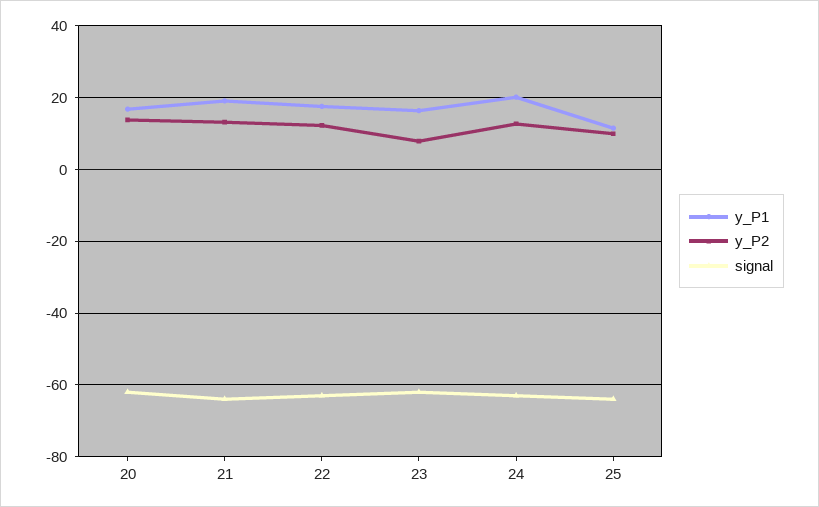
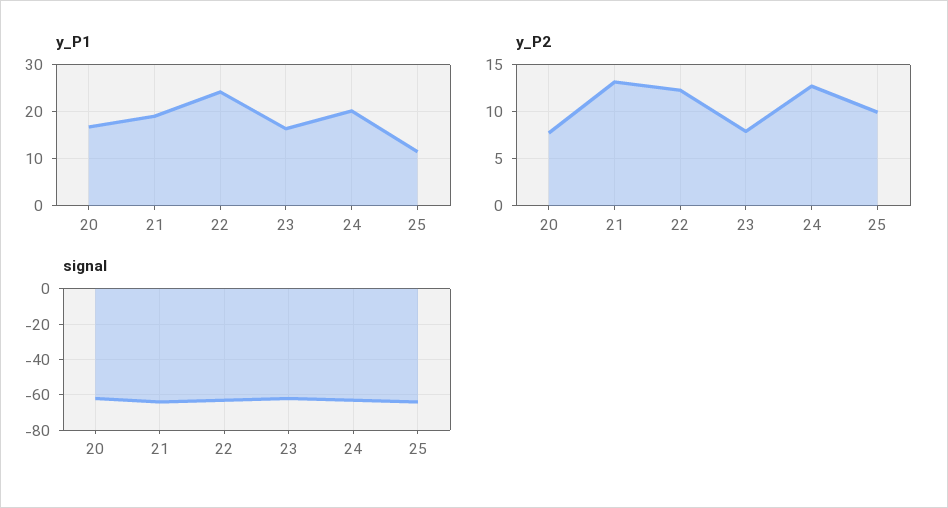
y_P2, 20: 14 -> 8
y_P1, 22: 18 -> 24

